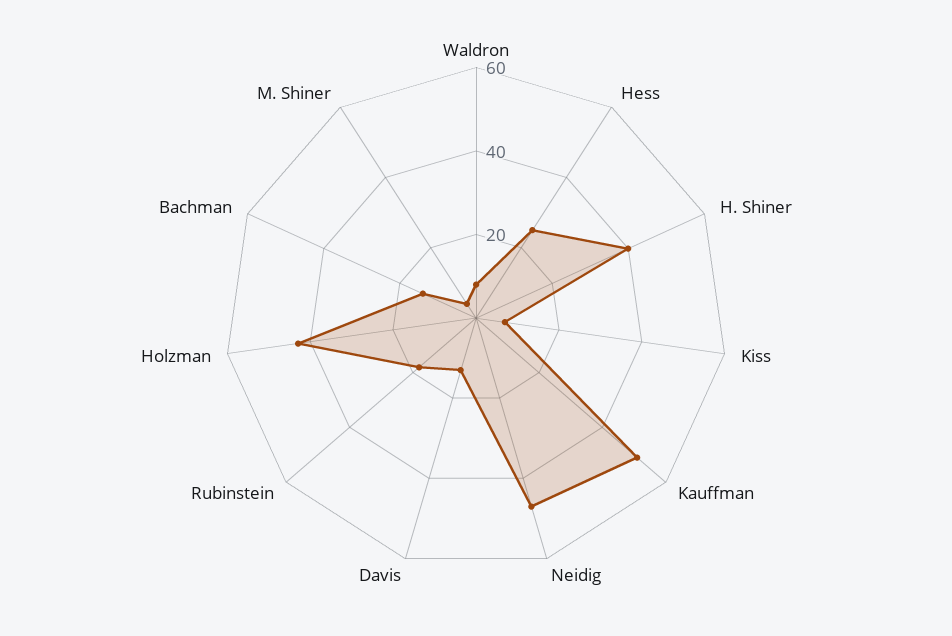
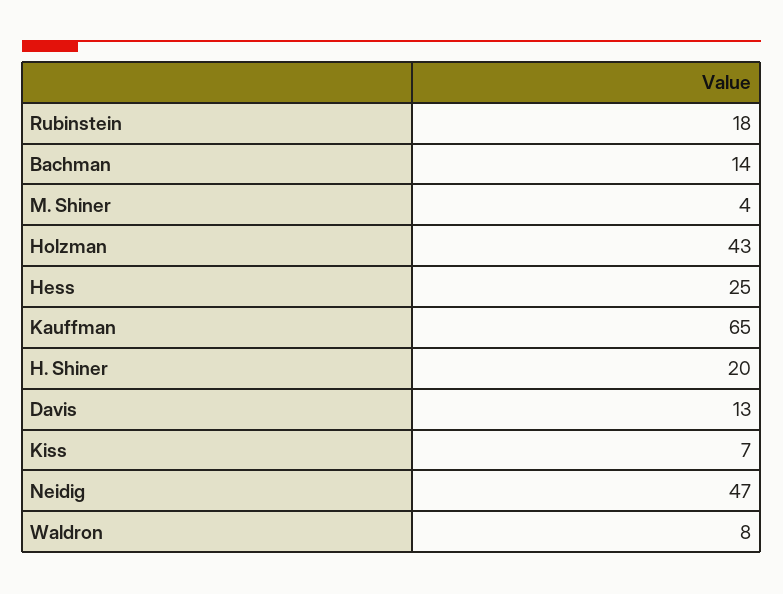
H. Shiner: 40 -> 20
Kauffman: 50 -> 65

